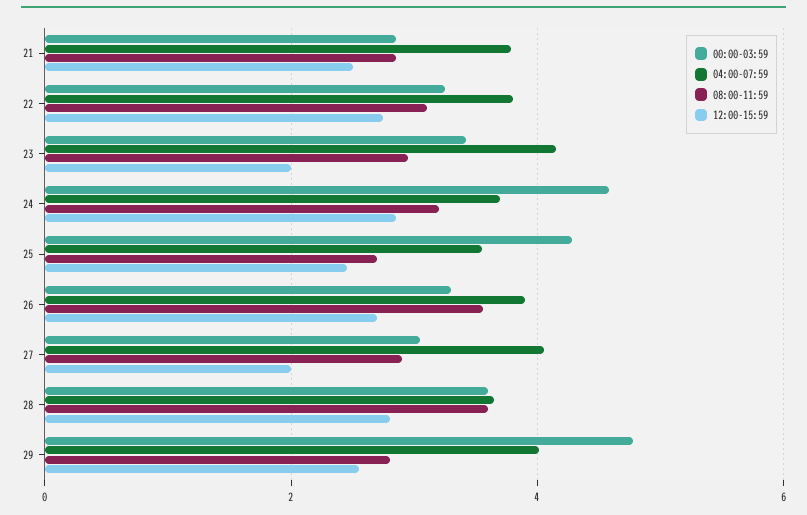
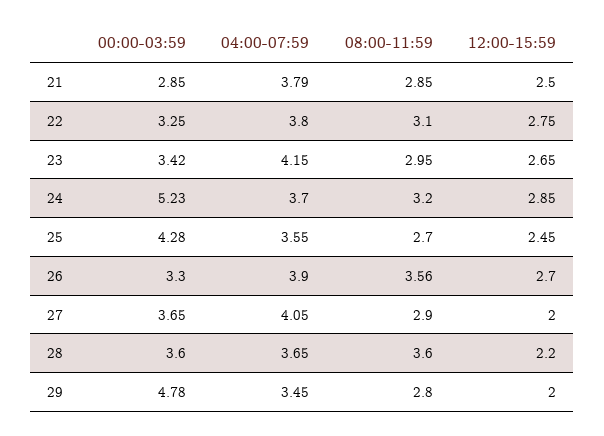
12:00-15:59, 23: 2 -> 2.65
00:00-03:59, 24: 4.6 -> 5.23
00:00-03:59, 27: 3 -> 3.65
12:00-15:59, 28: 2.8 -> 2.2
04:00-07:59, 29: 4 -> 3.45
12:00-15:59, 29: 2.6 -> 2

